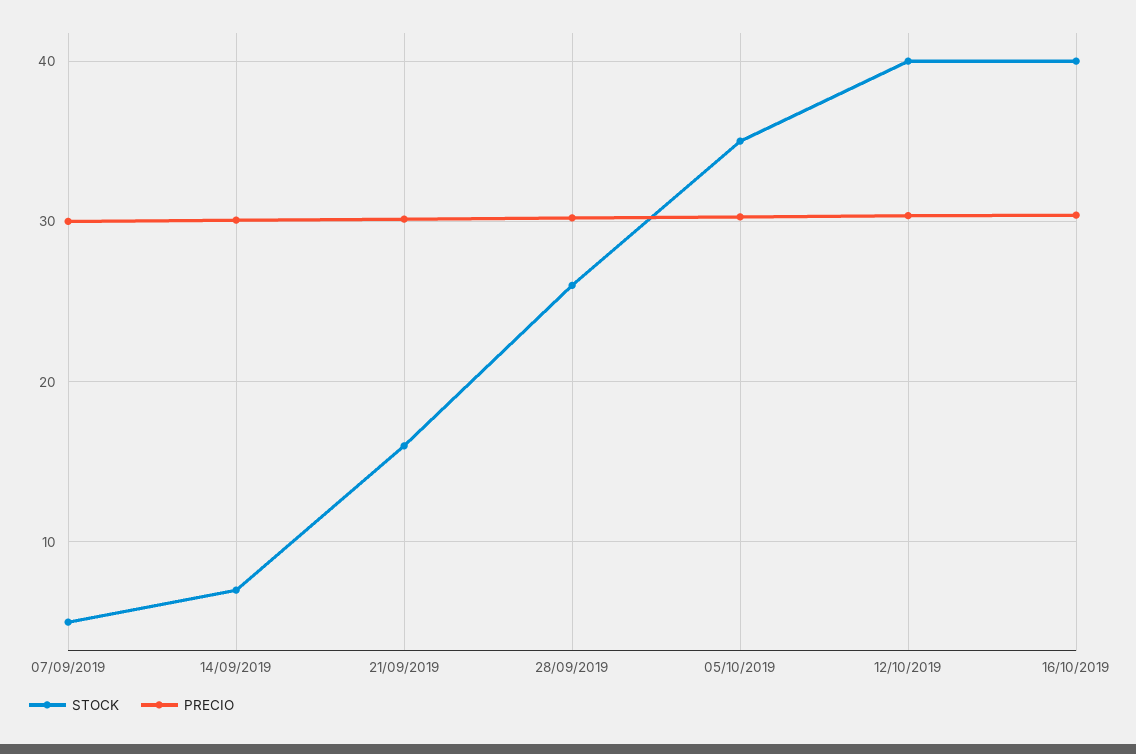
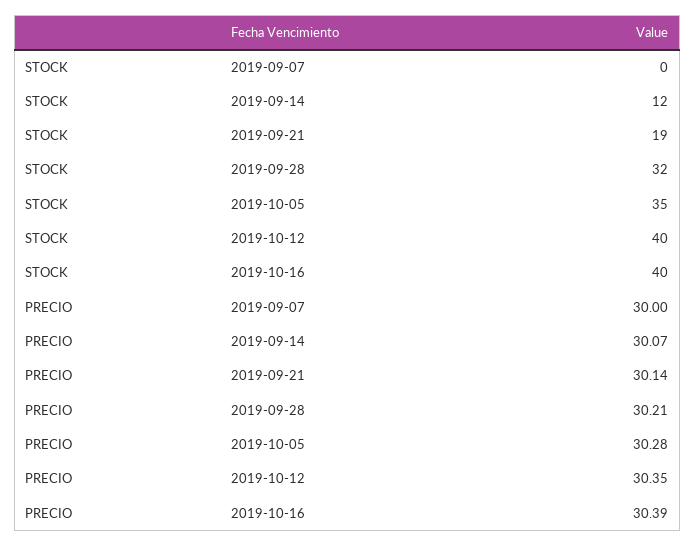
STOCK, 07/09/2019: 5 -> 0
STOCK, 14/09/2019: 7 -> 12
STOCK, 21/09/2019: 16 -> 19
STOCK, 28/09/2019: 26 -> 32

